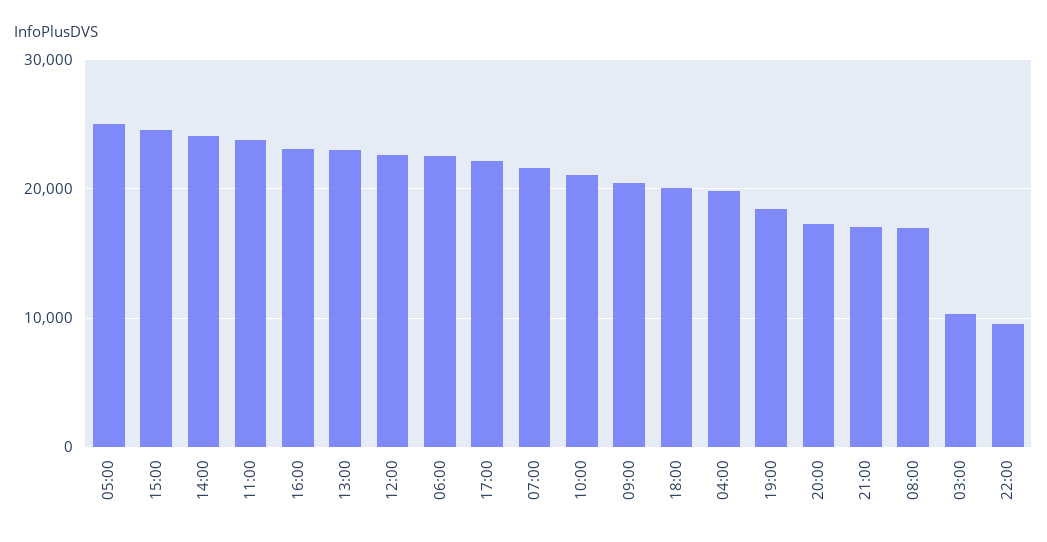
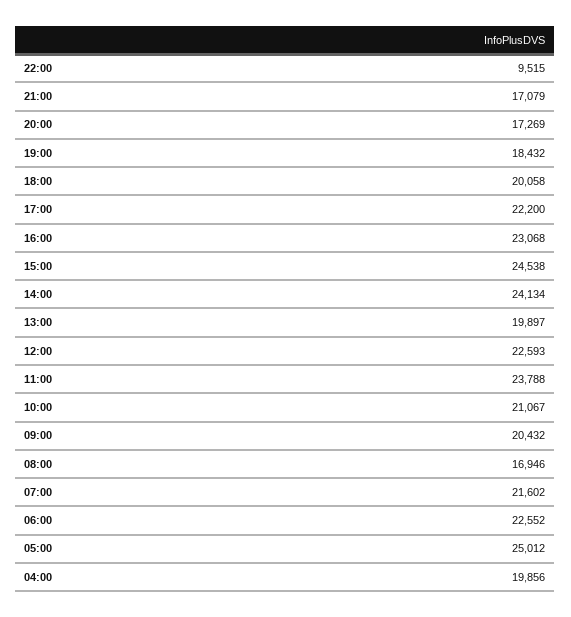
13:00: 23000 -> 19897
03:00: 10000 -> none

